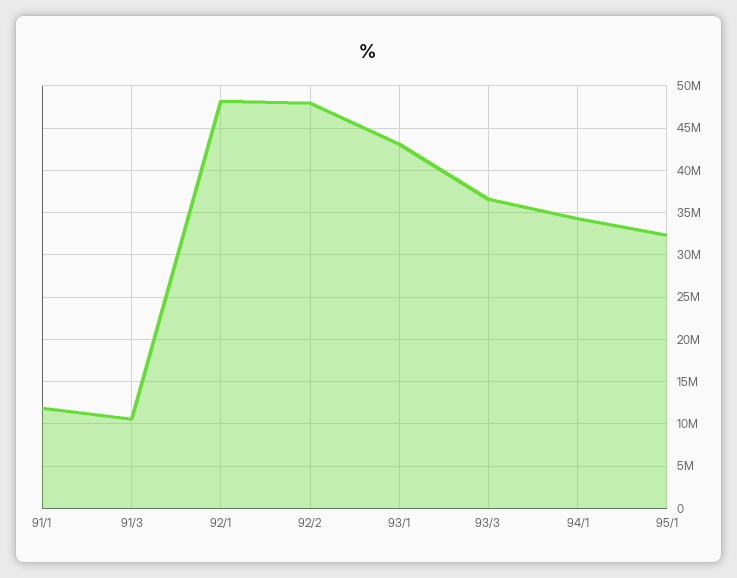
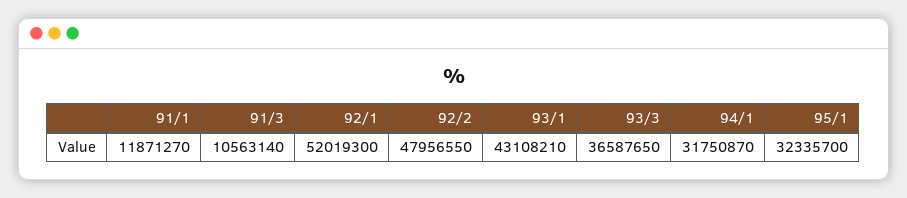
92/1: 48000000 -> 52019300
94/1: 34000000 -> 31750870

